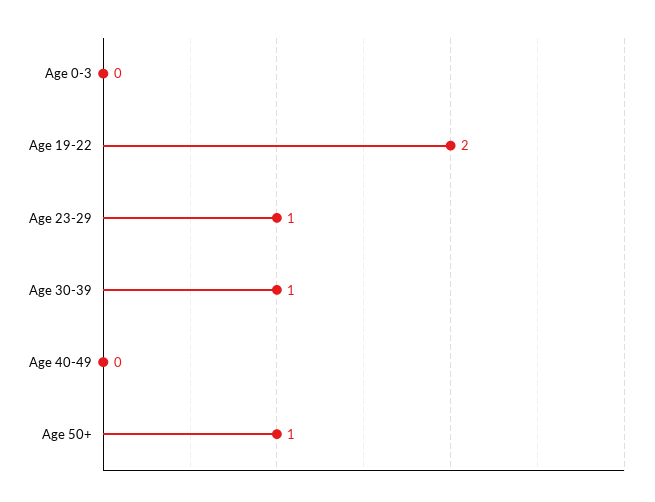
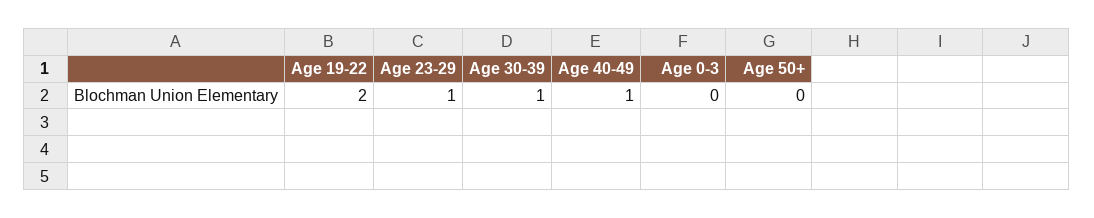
Age 40-49: 0 -> 1
Age 50+: 1 -> 0

